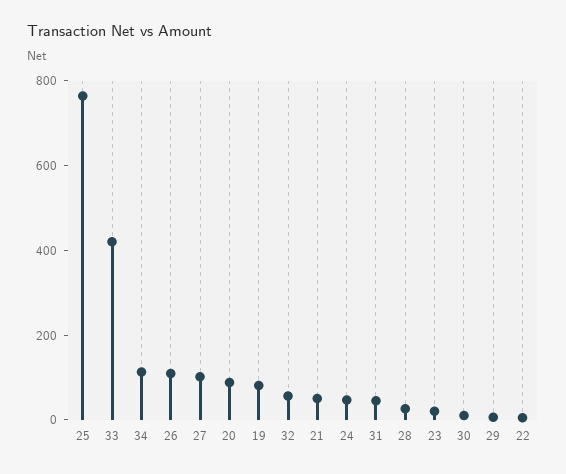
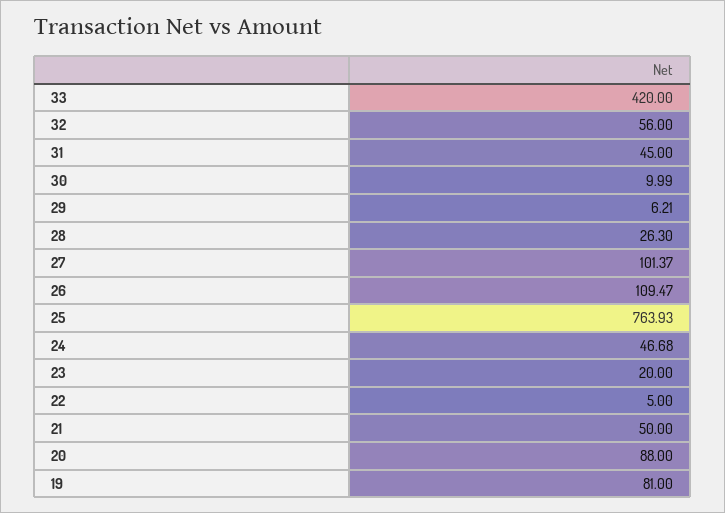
34: 100 -> none

